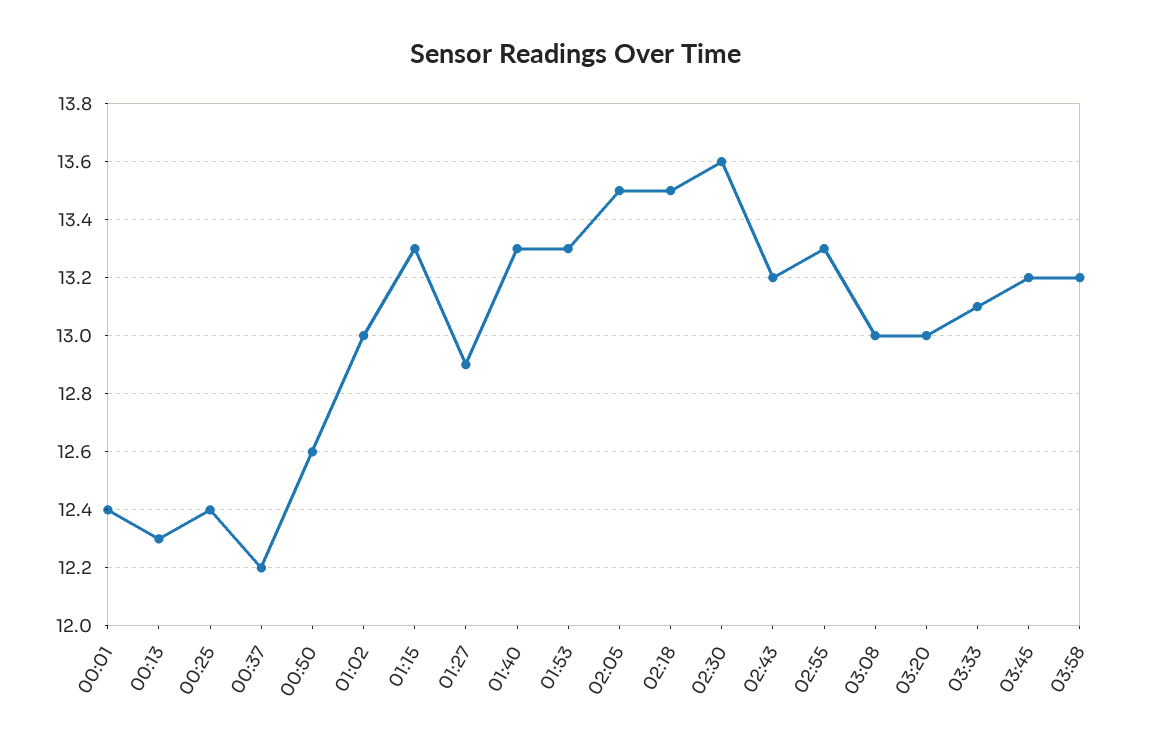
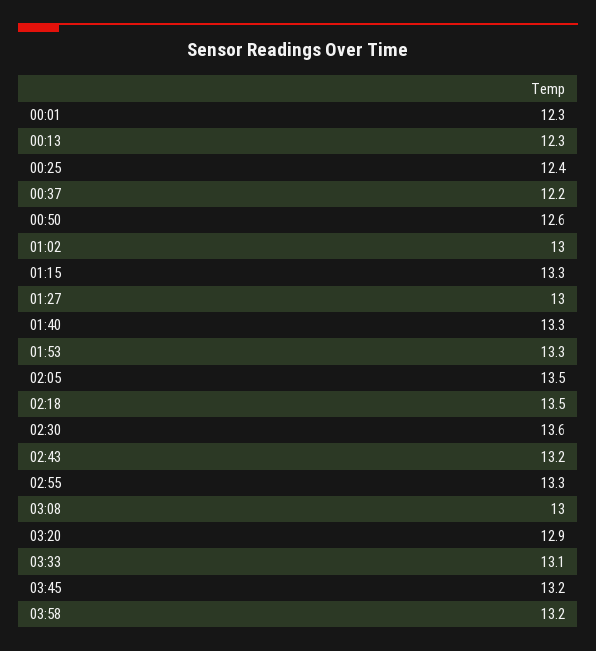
00:01: 12.4 -> 12.3
01:27: 12.9 -> 13
03:20: 13 -> 12.9

